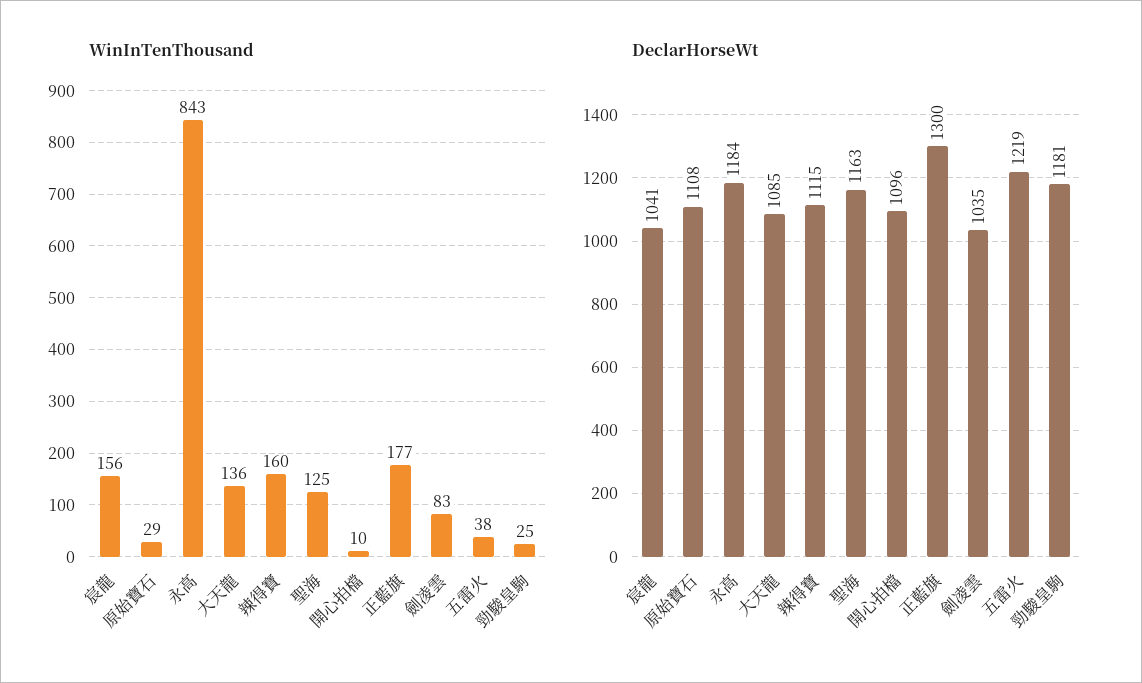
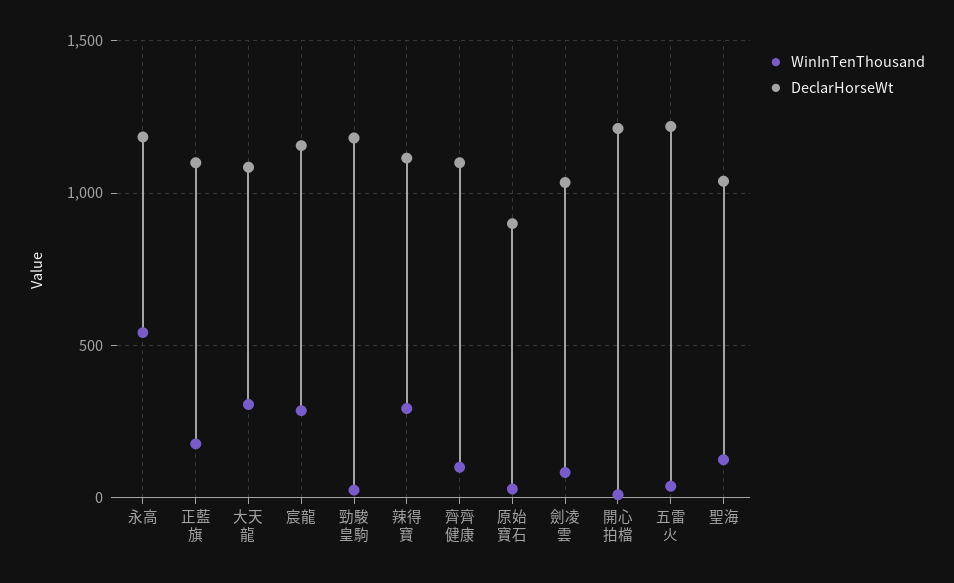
WinInTenThousand, 宸龍: 156 -> 300
WinInTenThousand, 永高: 843 -> 550
WinInTenThousand, 大天龍: 136 -> 300
WinInTenThousand, 辣得寶: 160 -> 300
DeclarHorseWt, 宸龍: 1041 -> 1150
DeclarHorseWt, 原始寶石: 1108 -> 900
DeclarHorseWt, 聖海: 1163 -> 1050
DeclarHorseWt, 開心拍檔: 1096 -> 1200
DeclarHorseWt, 正藍旗: 1300 -> 1100
WinInTenThousand, 齊齊健康: none -> 100
DeclarHorseWt, 齊齊健康: none -> 1100

